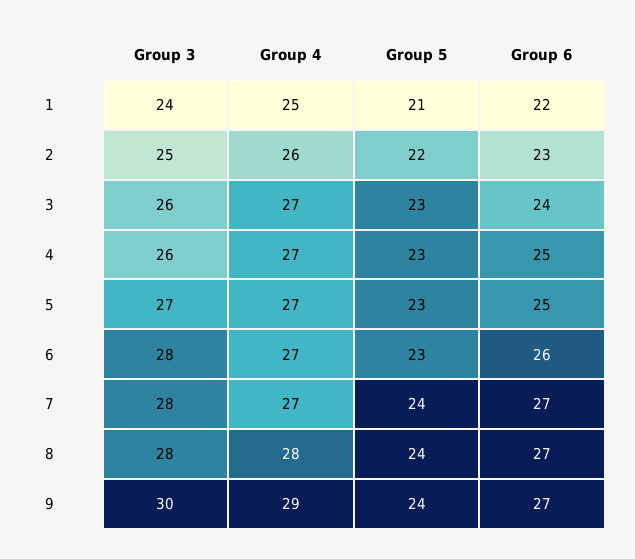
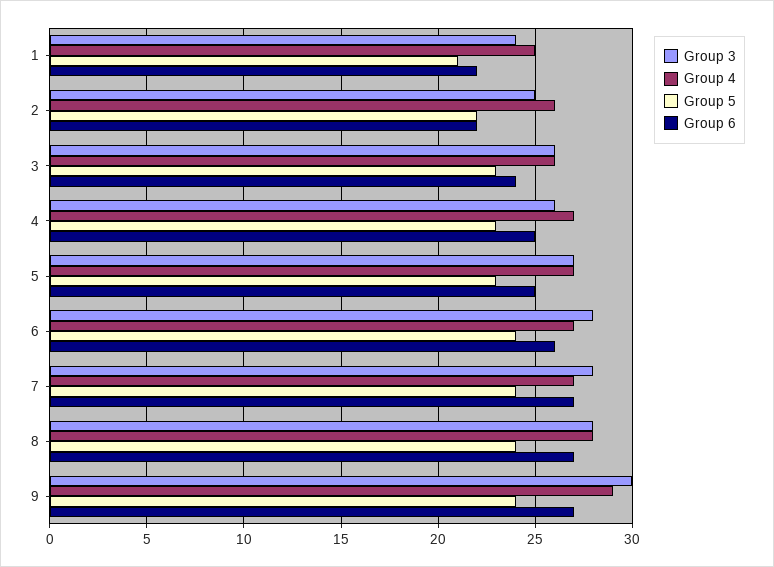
Group 6, 2: 23 -> 22
Group 4, 3: 27 -> 26
Group 5, 6: 23 -> 24

